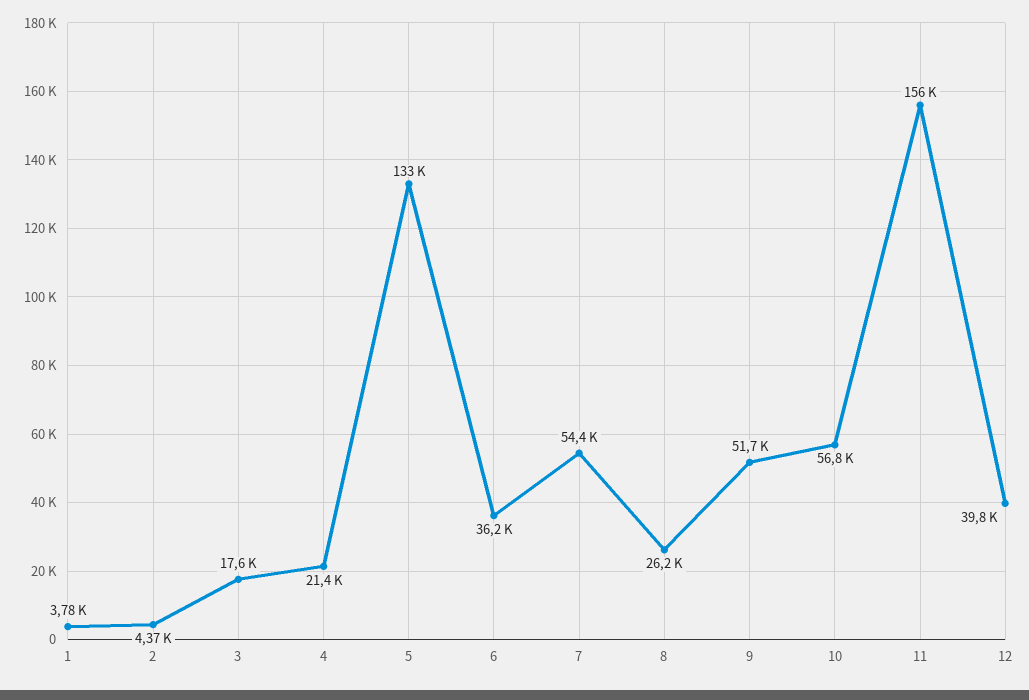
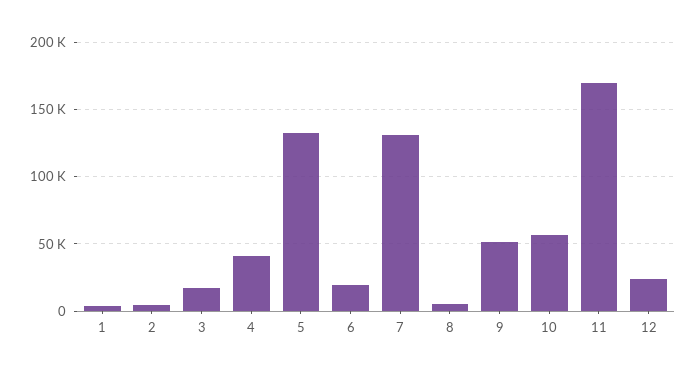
4: 21400 -> 40000
6: 36200 -> 20000
7: 54400 -> 130000
8: 26200 -> 5000
11: 156000 -> 170000
12: 39800 -> 25000

